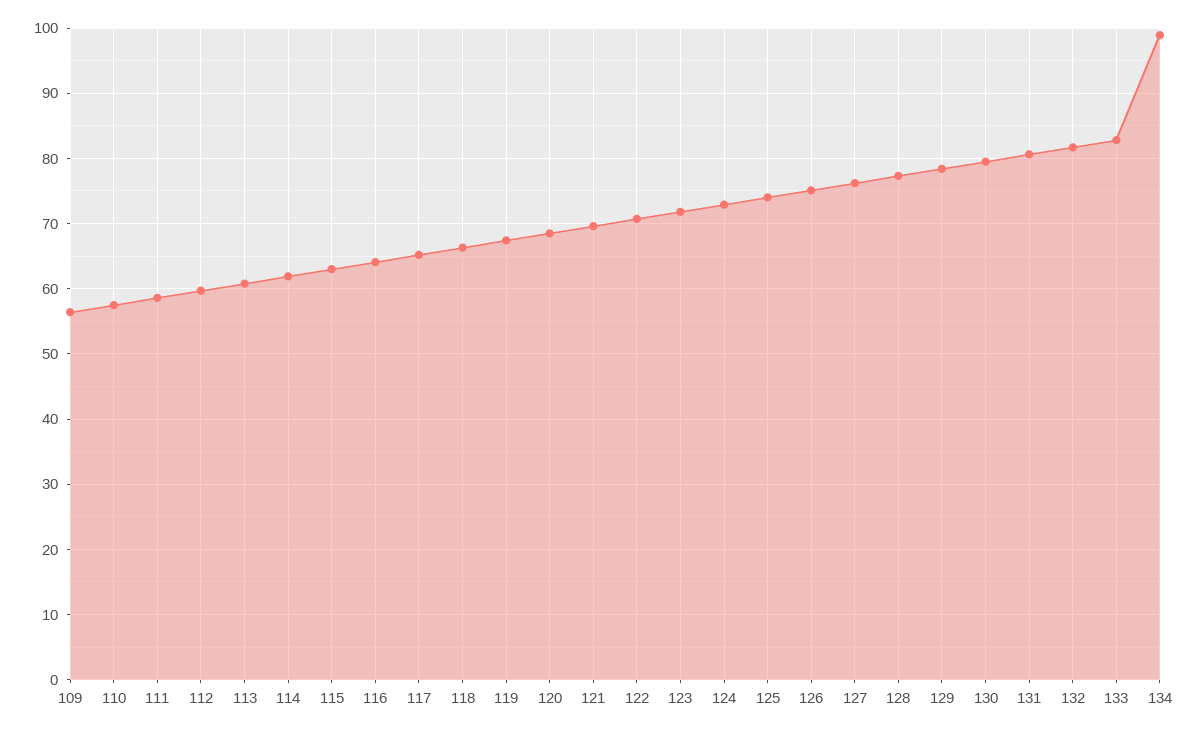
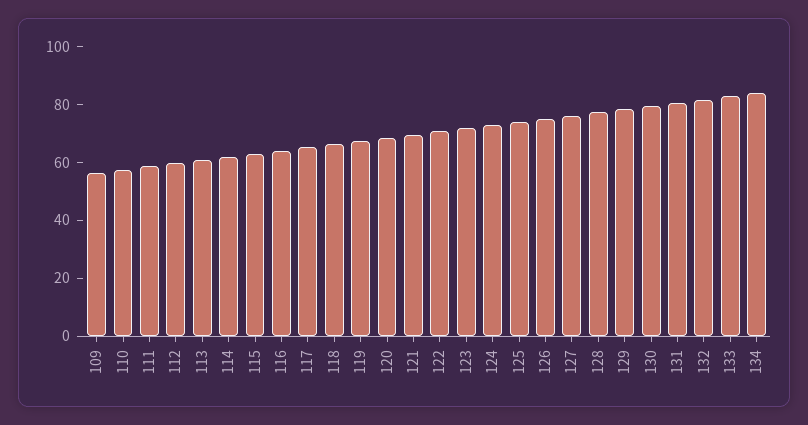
134: 99 -> 85

